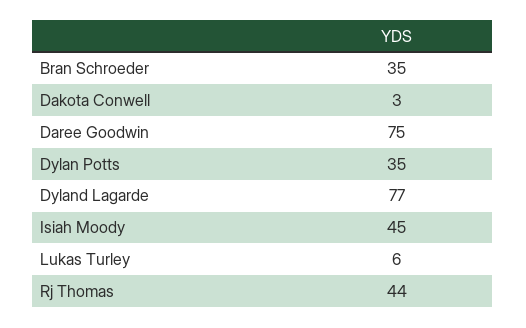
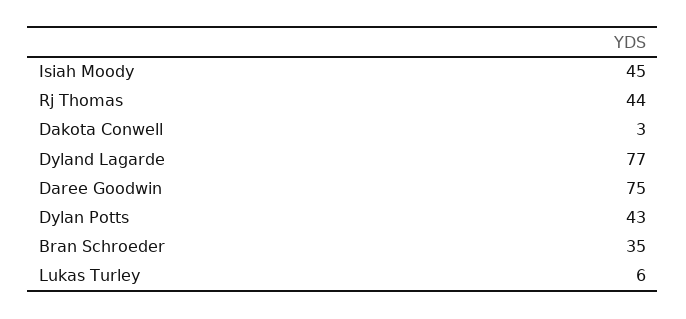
Dylan Potts: 35 -> 43

